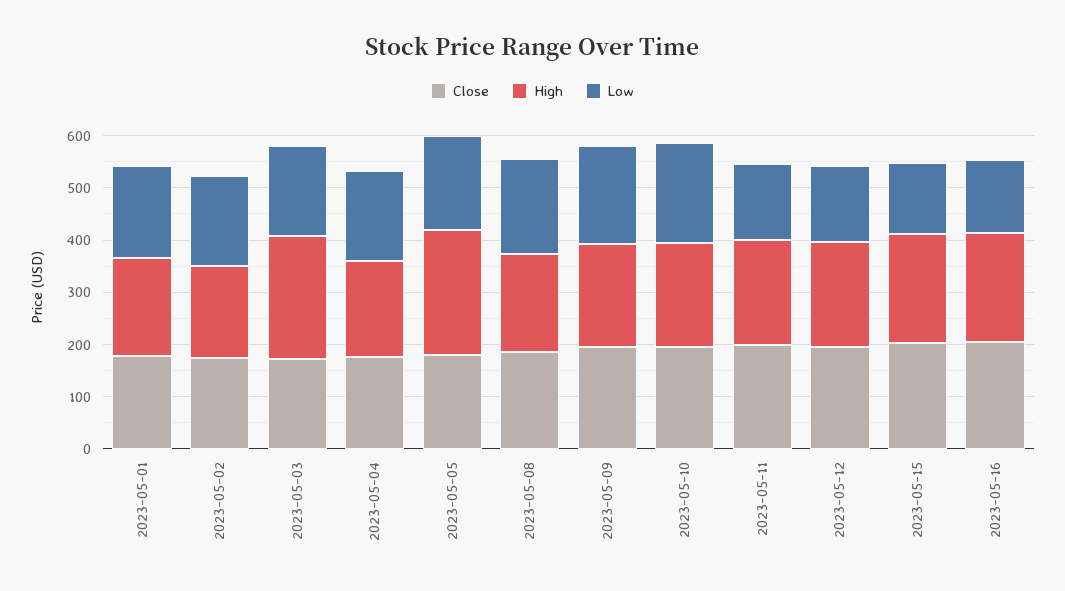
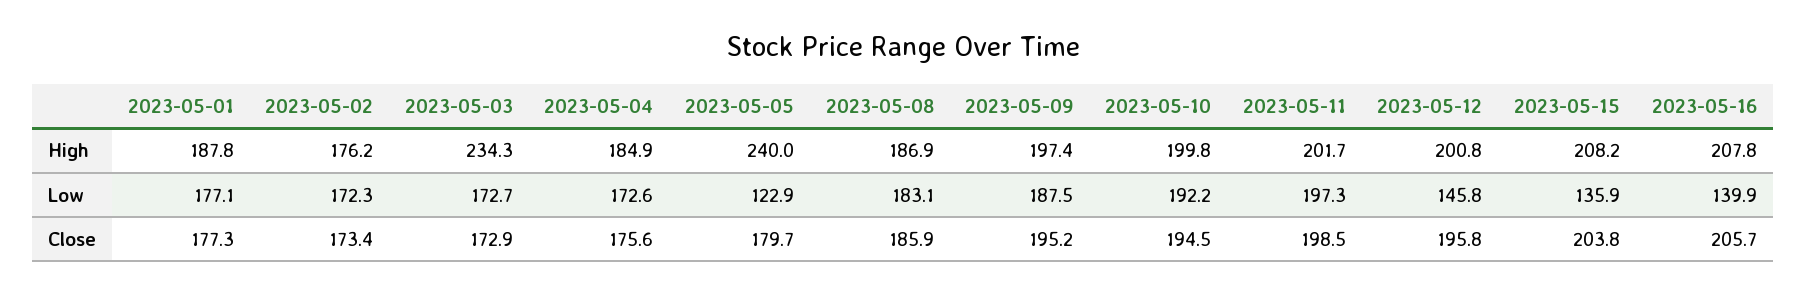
Low, 2023-05-05: 180 -> 122.9
Low, 2023-05-11: 140 -> 197.3

